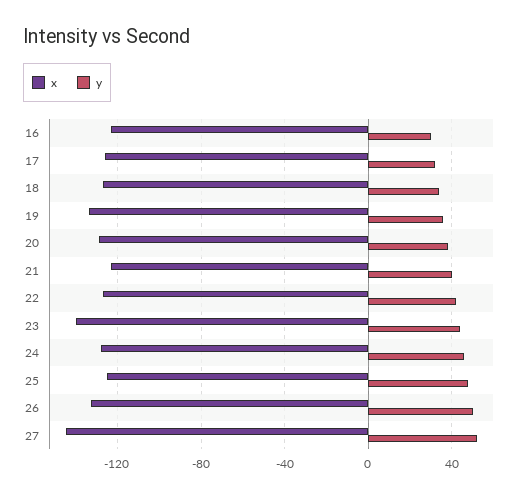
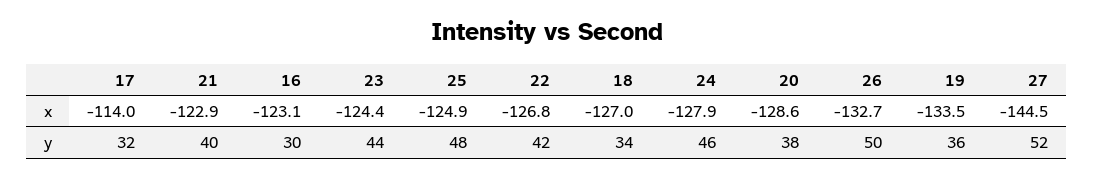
x, 17: -125 -> -114
x, 23: -140 -> -124.4

